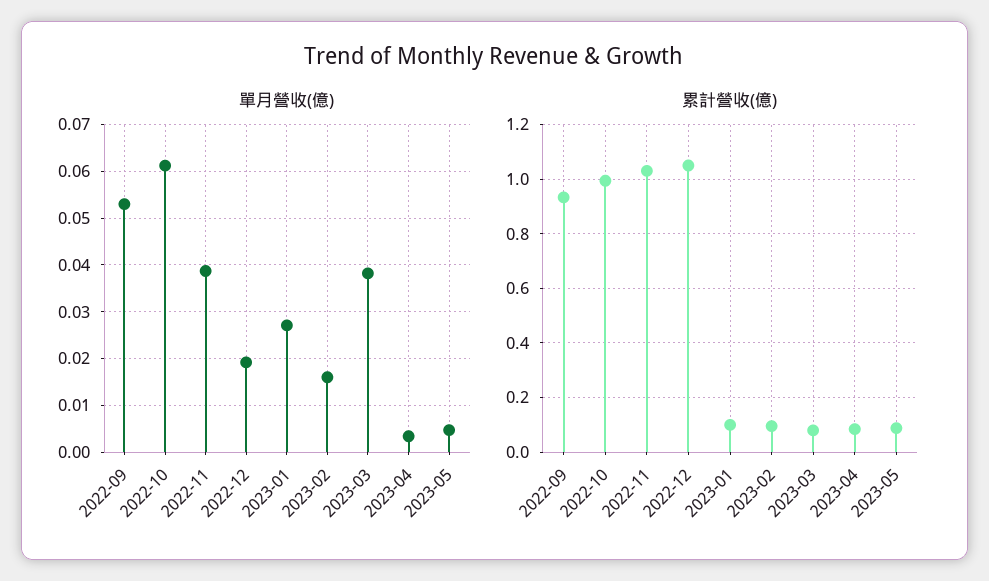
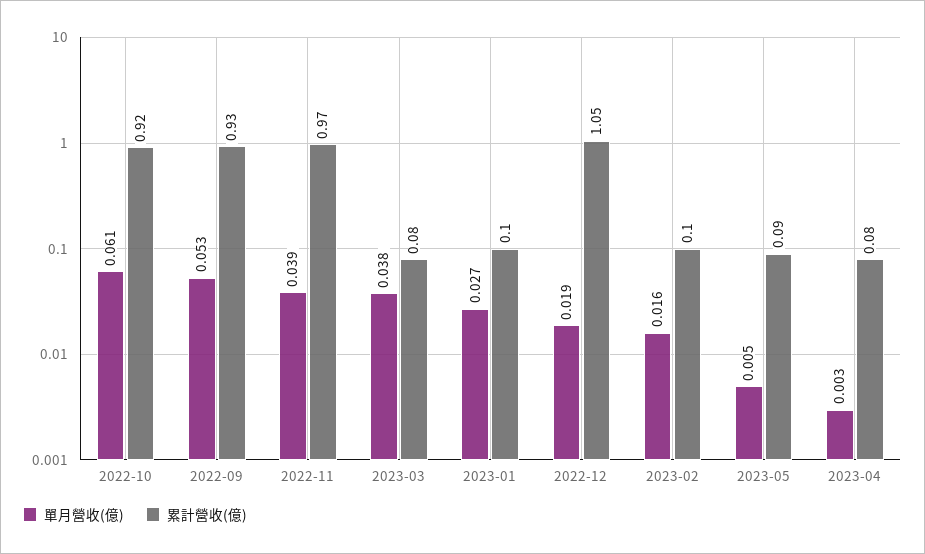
累計營收(億), 2022-10: 1 -> 0.92
累計營收(億), 2022-11: 1.025 -> 0.97

